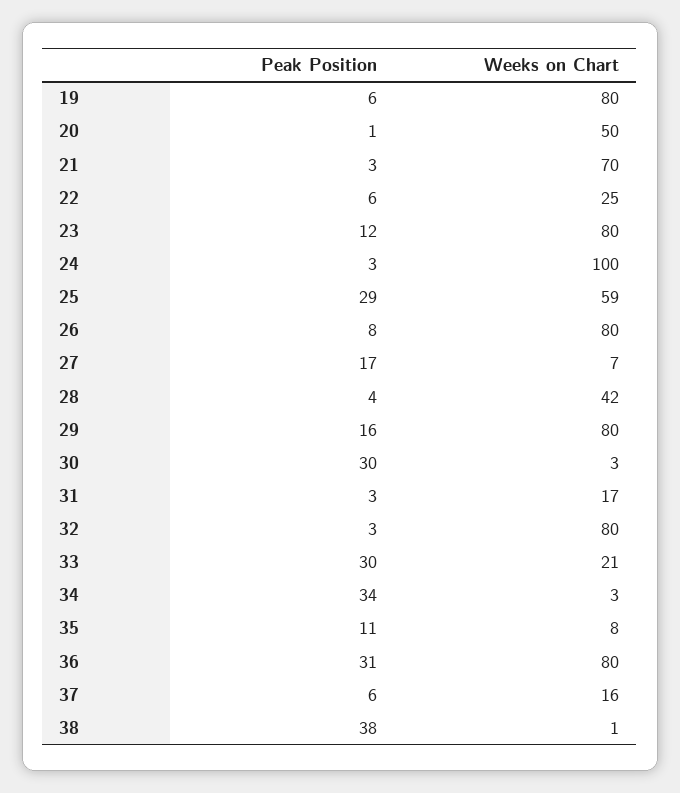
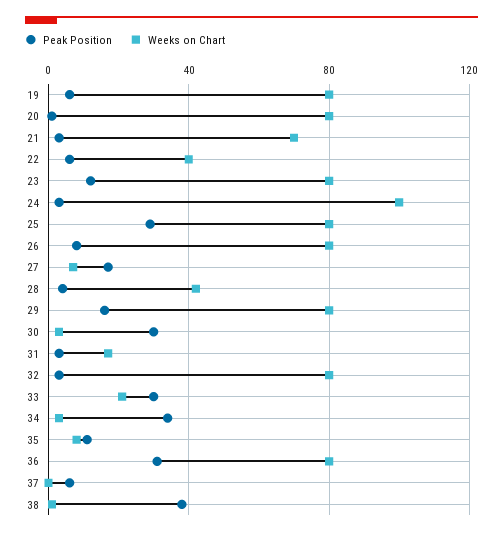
Weeks on Chart, 20: 50 -> 80
Weeks on Chart, 22: 25 -> 40
Weeks on Chart, 25: 59 -> 80
Weeks on Chart, 37: 16 -> 0

